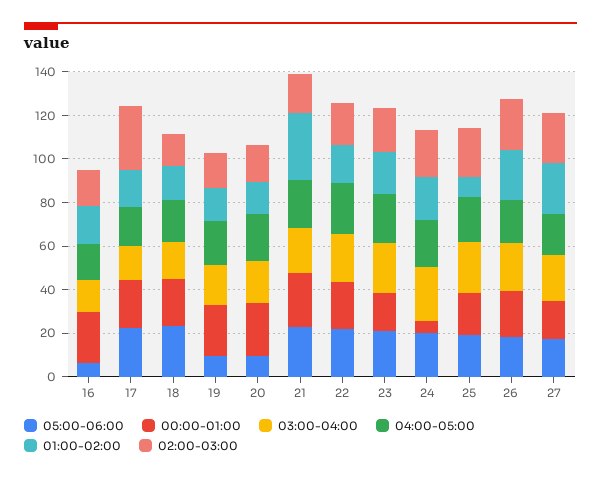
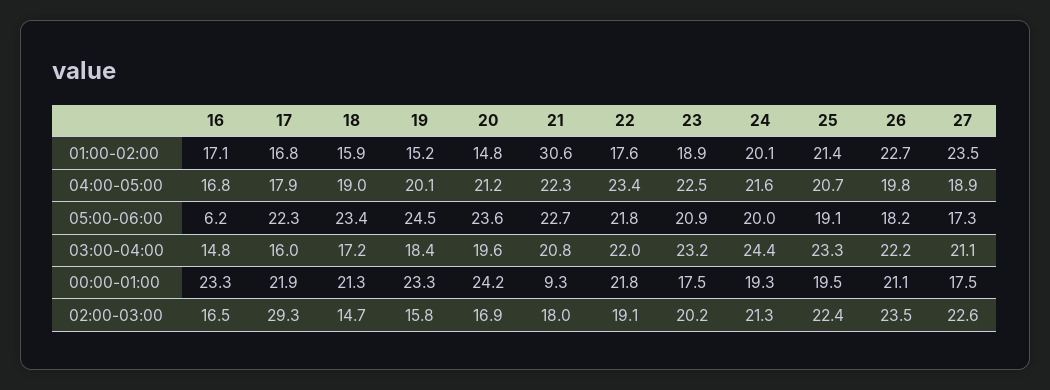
05:00-06:00, 19: 10 -> 24.5
05:00-06:00, 20: 10 -> 23.6
00:00-01:00, 21: 25 -> 9.3
00:00-01:00, 24: 5 -> 19.3
01:00-02:00, 25: 10 -> 21.4

